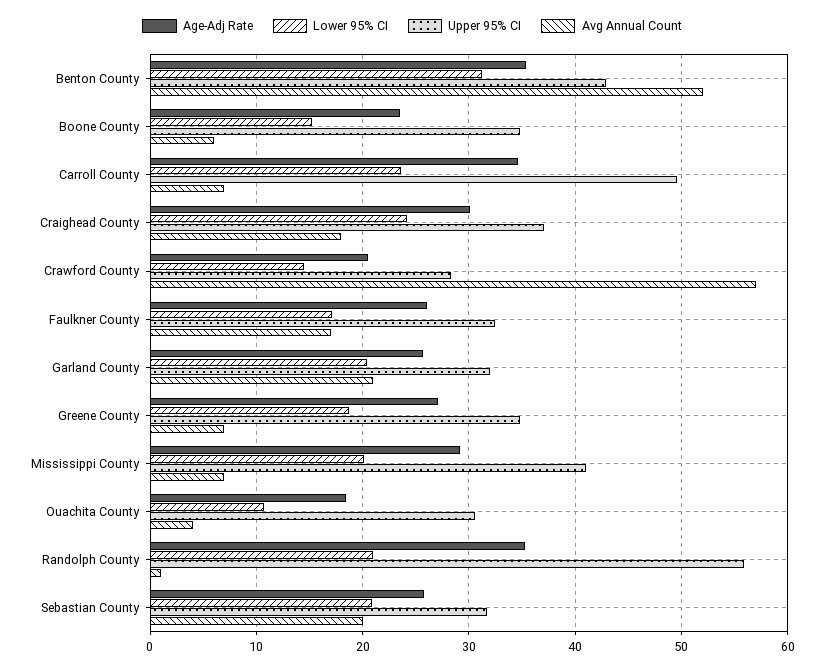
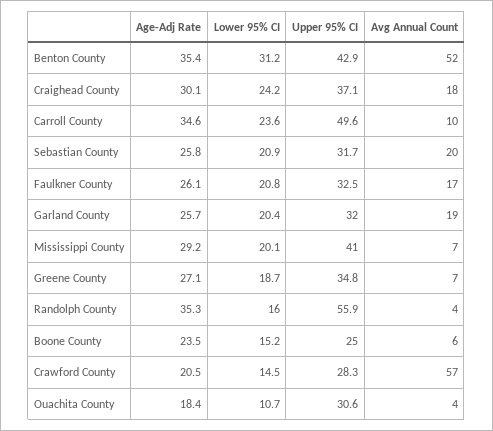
Upper 95% CI, Boone County: 35 -> 25
Avg Annual Count, Carroll County: 7 -> 10
Lower 95% CI, Faulkner County: 17 -> 20.8
Avg Annual Count, Garland County: 21 -> 19
Lower 95% CI, Randolph County: 21 -> 16
Avg Annual Count, Randolph County: 1 -> 4

